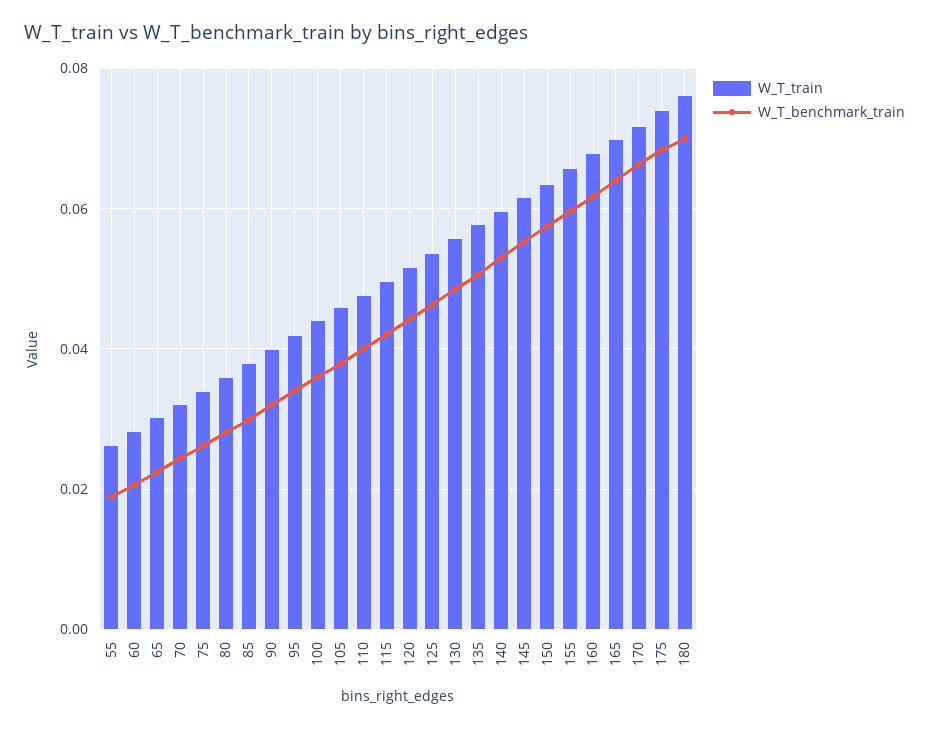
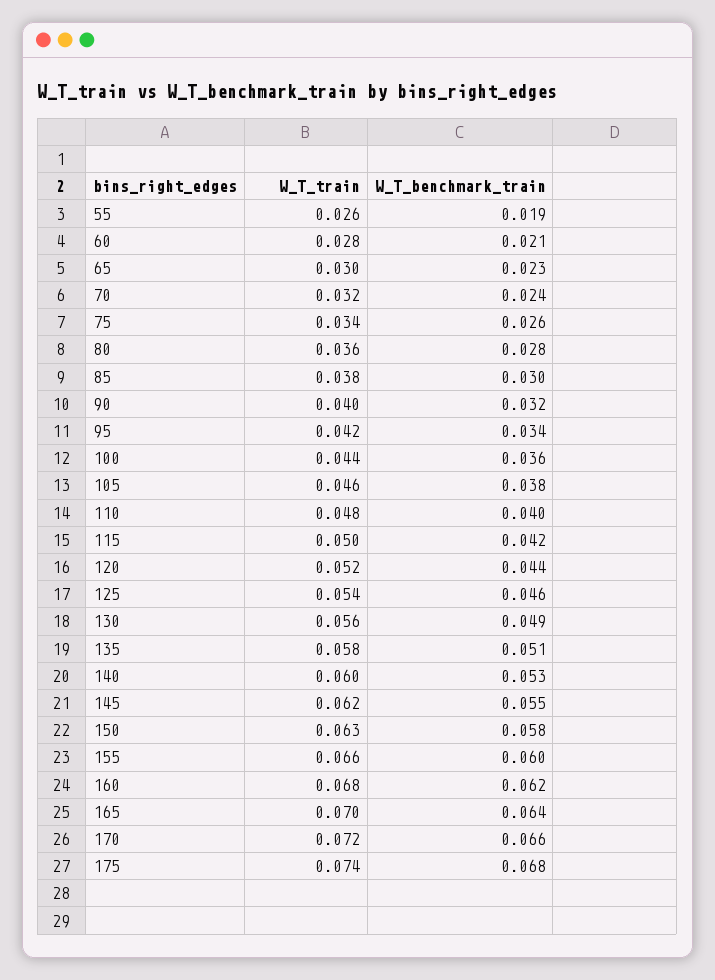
W_T_train, 180: 0.076 -> none
W_T_benchmark_train, 180: 0.07 -> none

